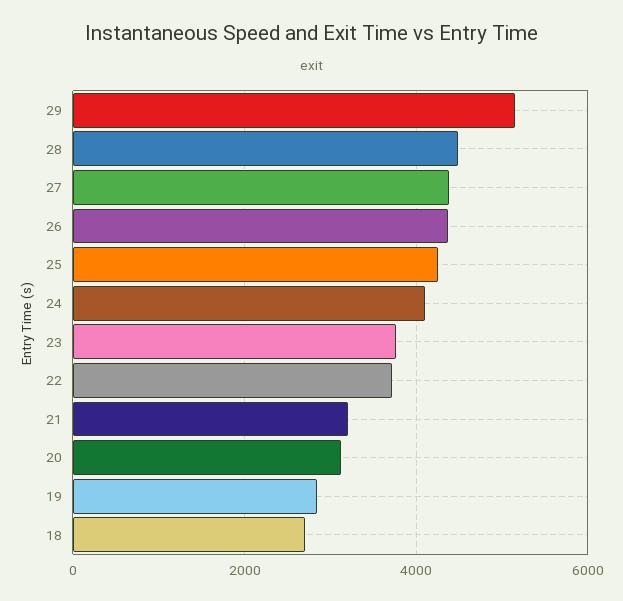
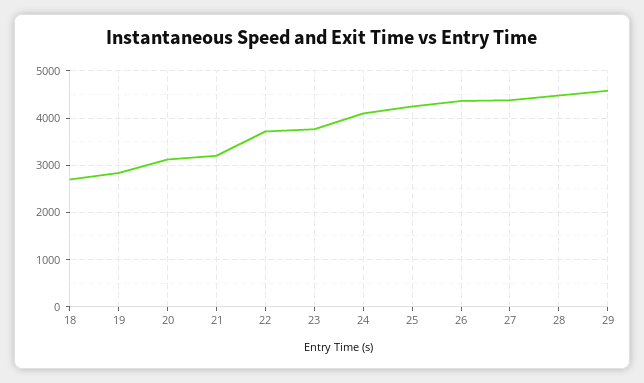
29: 5200 -> 4600

